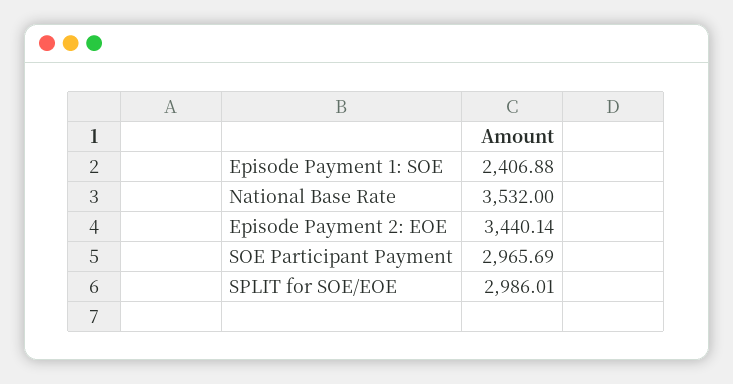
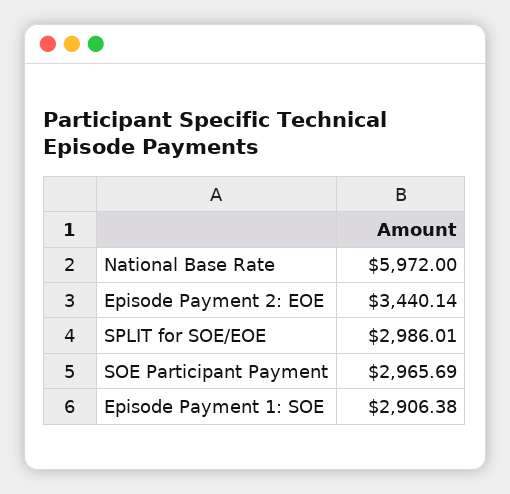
Episode Payment 1: SOE: 2406.88 -> 2906.38
National Base Rate: 3532 -> 5972

